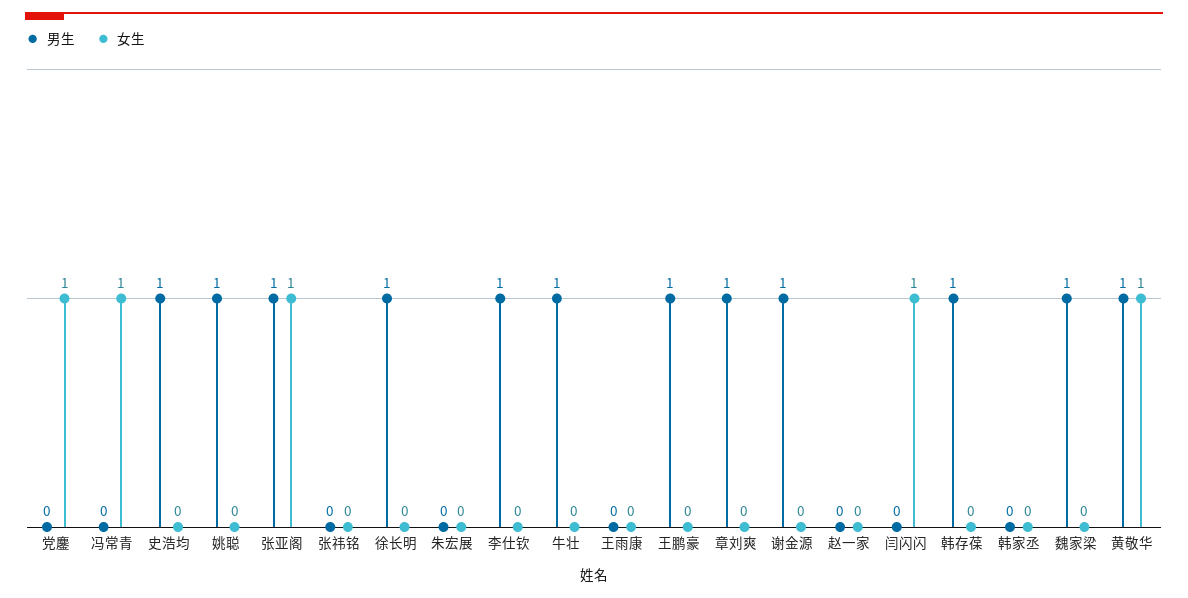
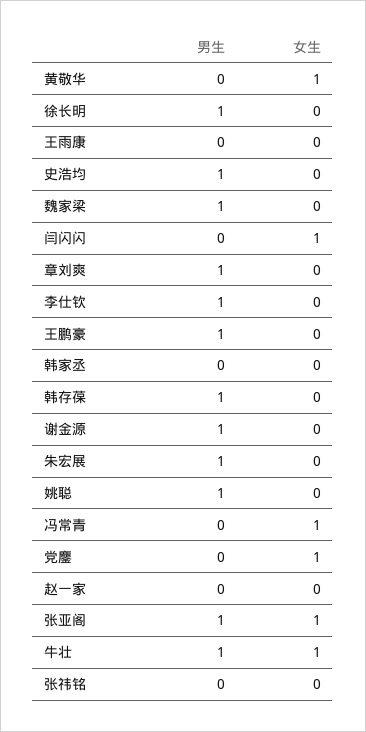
男生, 朱宏展: 0 -> 1
女生, 牛壮: 0 -> 1
男生, 黄敬华: 1 -> 0

